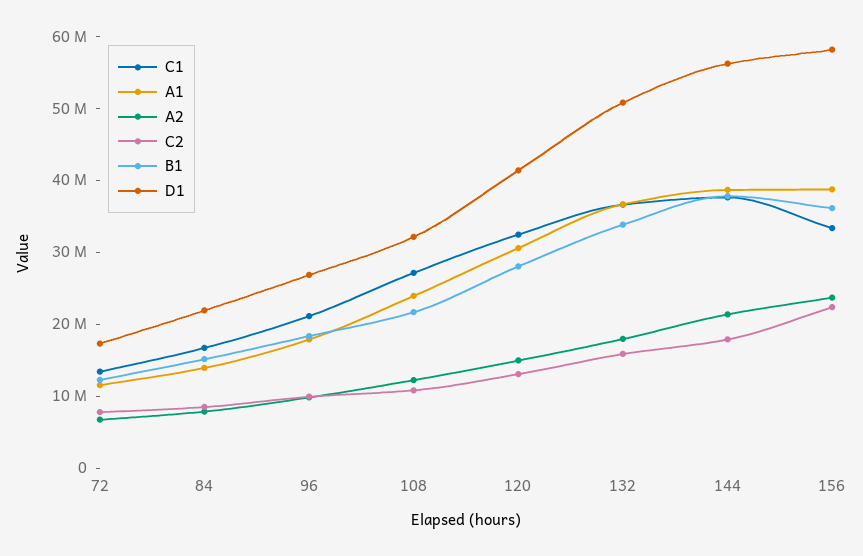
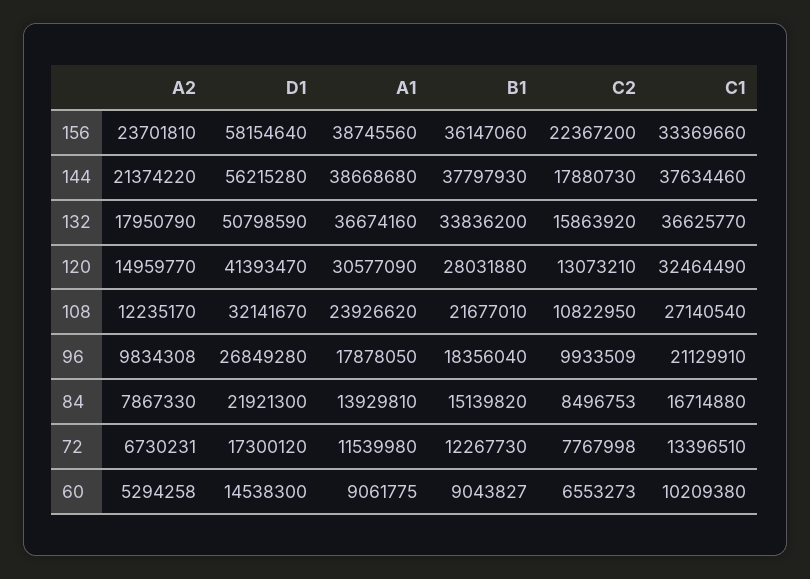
A2, 60: none -> 5294258
D1, 60: none -> 14538300
A1, 60: none -> 9061775
B1, 60: none -> 9043827
C2, 60: none -> 6553273
C1, 60: none -> 10209380

